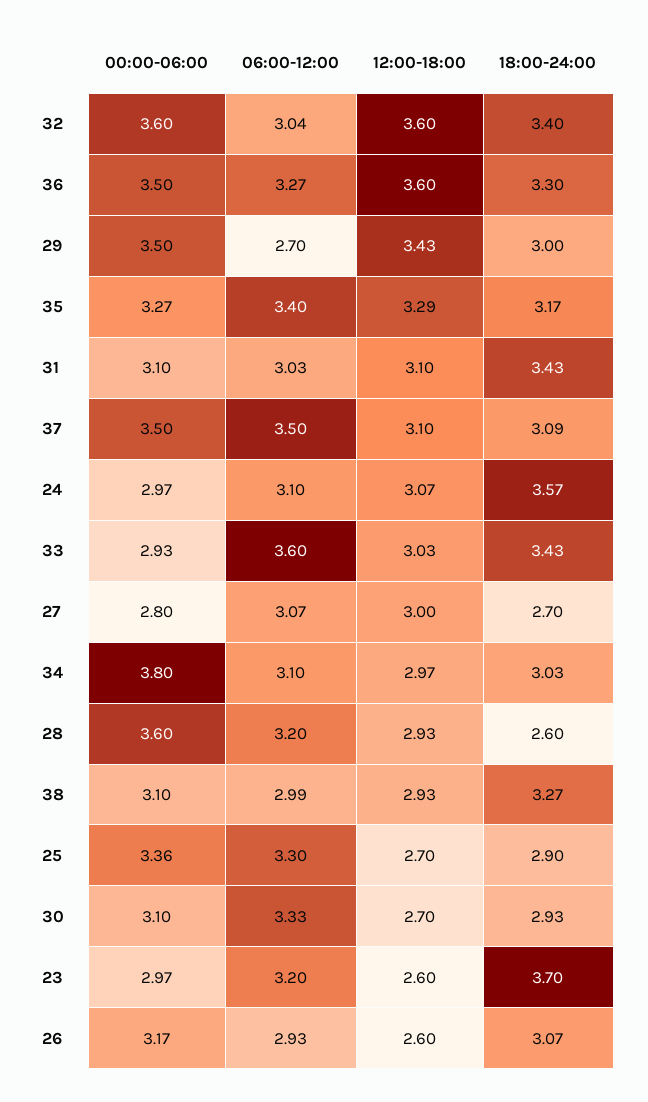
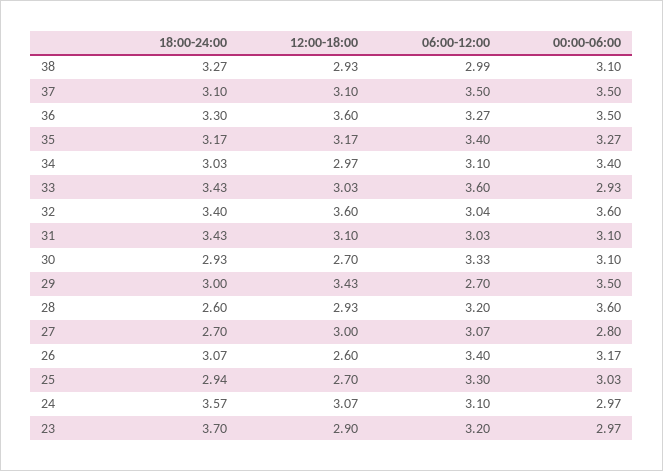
12:00-18:00, 35: 3.29 -> 3.17
18:00-24:00, 37: 3.09 -> 3.1
00:00-06:00, 34: 3.8 -> 3.4
00:00-06:00, 25: 3.36 -> 3.03
18:00-24:00, 25: 2.9 -> 2.94
12:00-18:00, 23: 2.6 -> 2.9
06:00-12:00, 26: 2.93 -> 3.4

